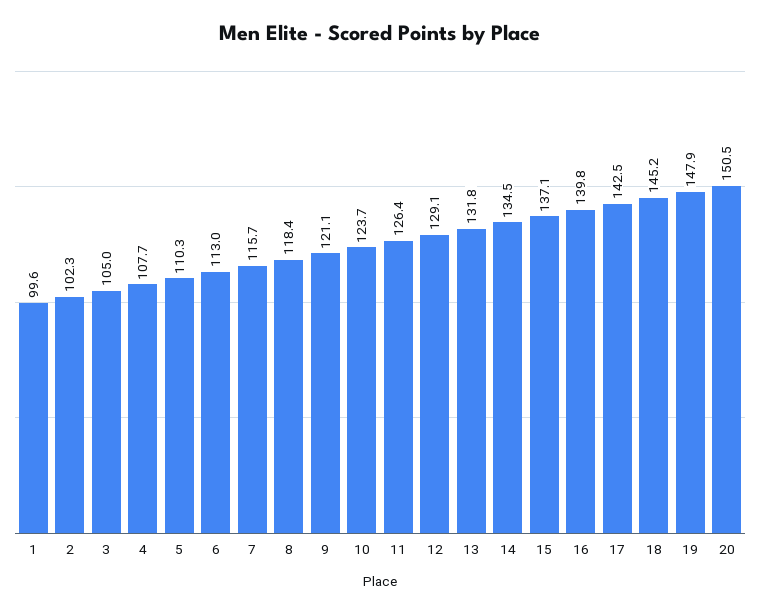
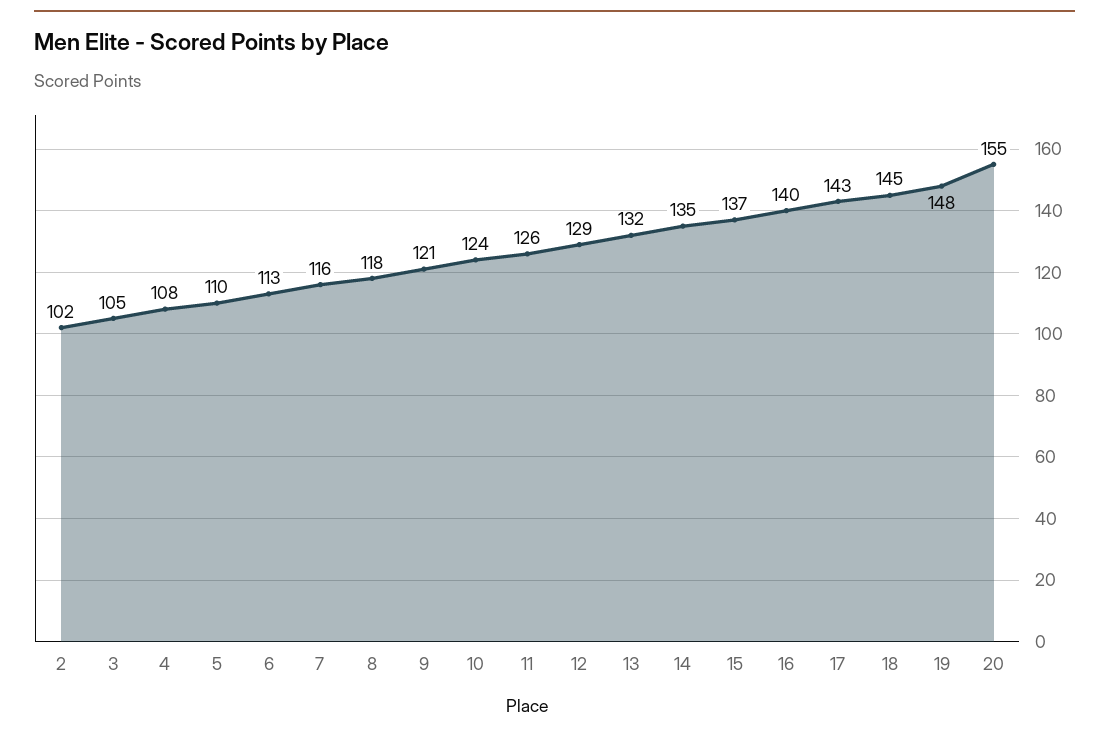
1: 99.6 -> none
20: 150.5 -> 155

